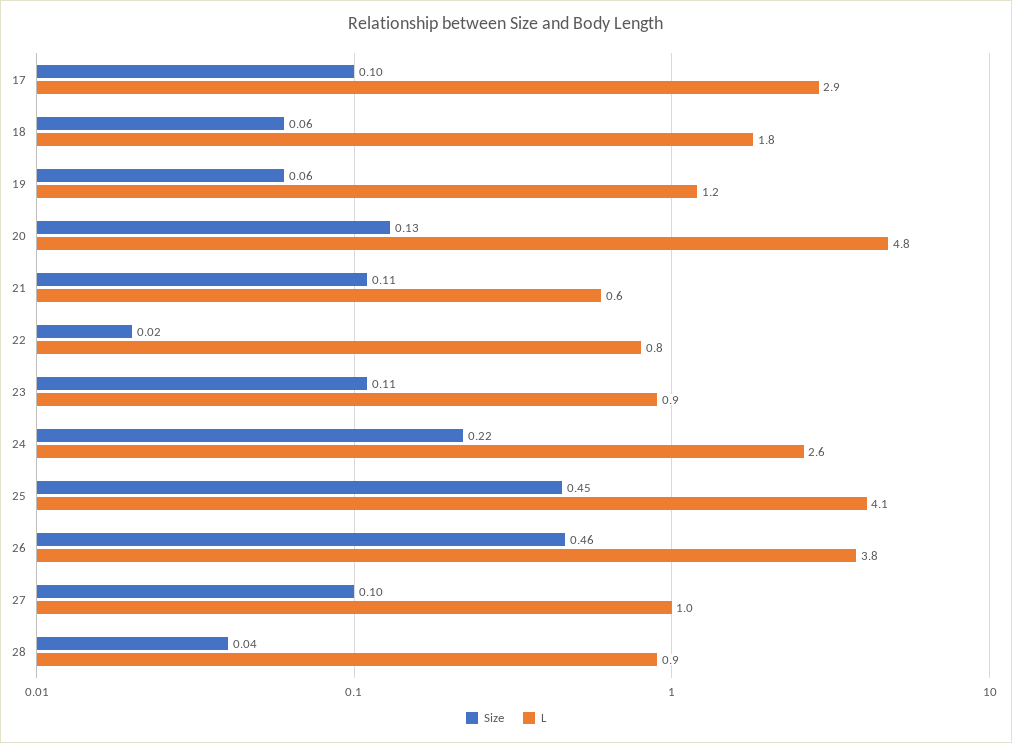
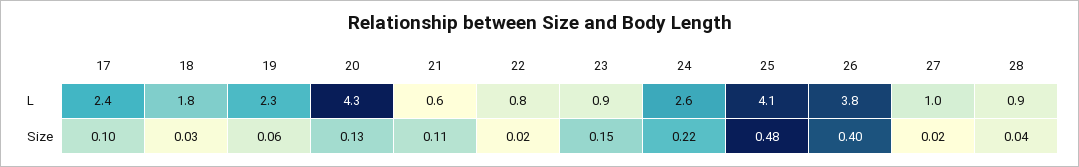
L, 17: 2.9 -> 2.4
Size, 18: 0.06 -> 0.03
L, 19: 1.2 -> 2.3
L, 20: 4.8 -> 4.3
Size, 23: 0.11 -> 0.15
Size, 25: 0.45 -> 0.48
Size, 26: 0.46 -> 0.4
Size, 27: 0.1 -> 0.02

